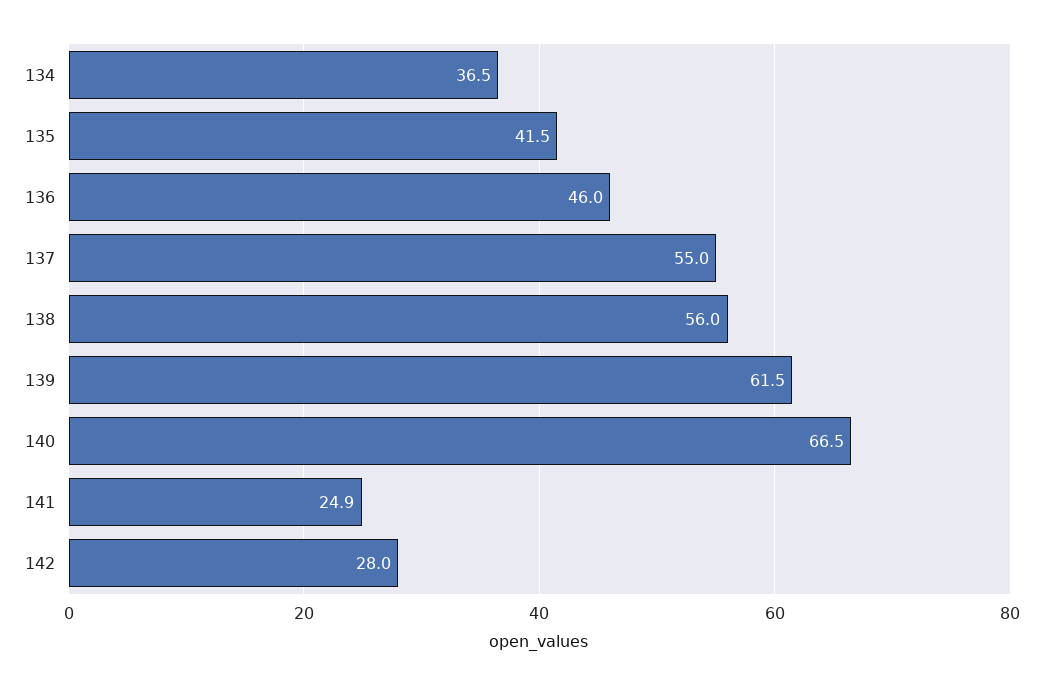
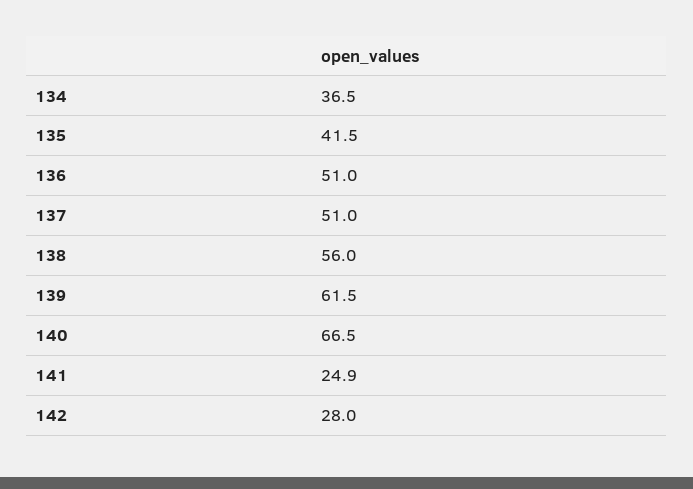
136: 46 -> 51
137: 55 -> 51

